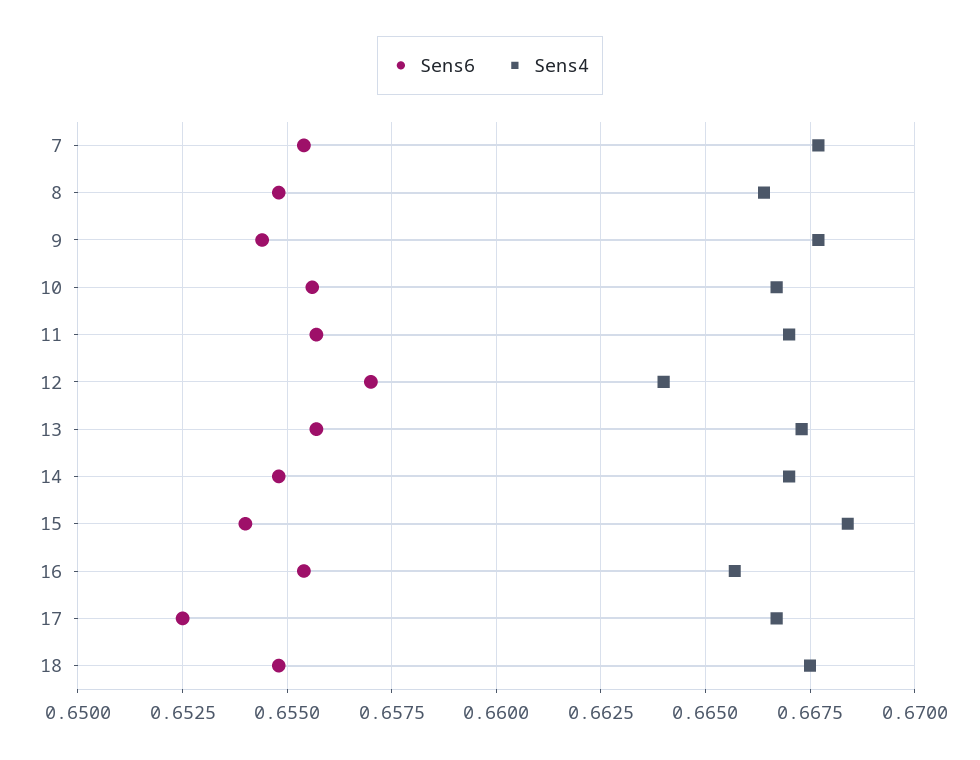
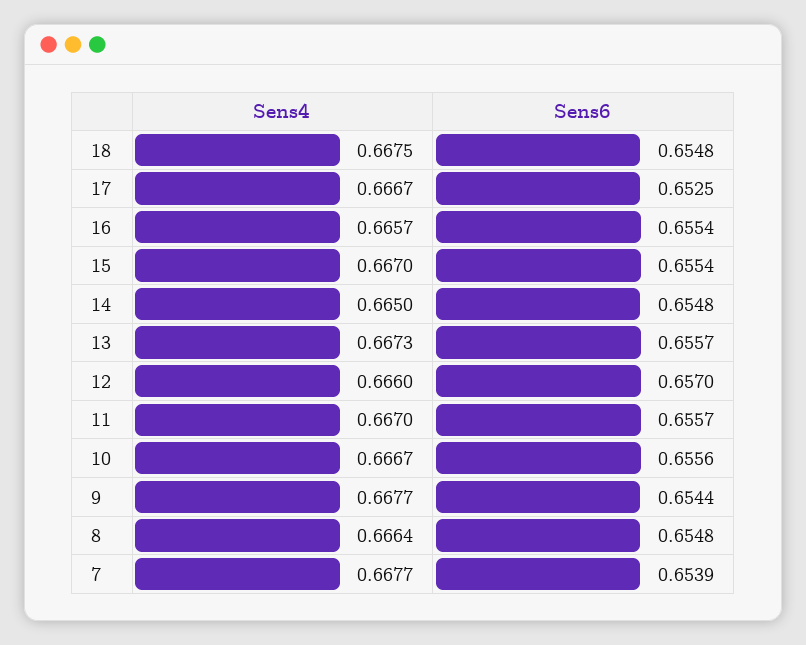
Sens6, 7: 0.6555 -> 0.6539
Sens4, 12: 0.664 -> 0.666
Sens4, 14: 0.667 -> 0.665
Sens6, 15: 0.654 -> 0.6554
Sens4, 15: 0.6685 -> 0.667

